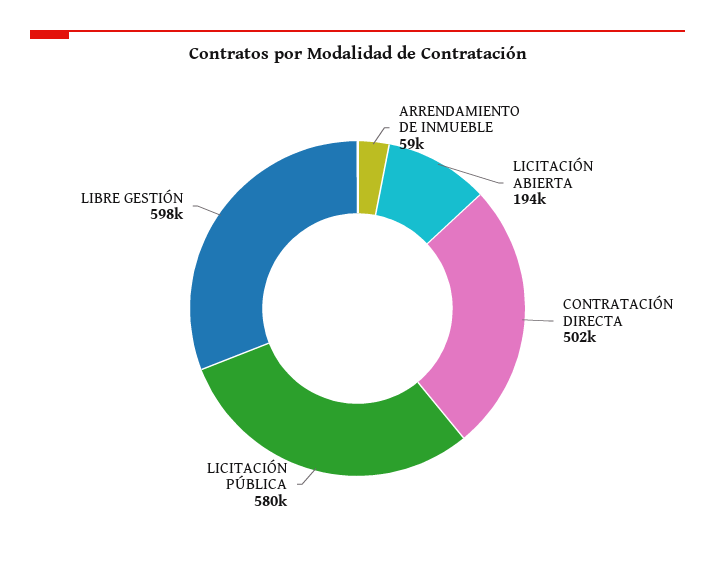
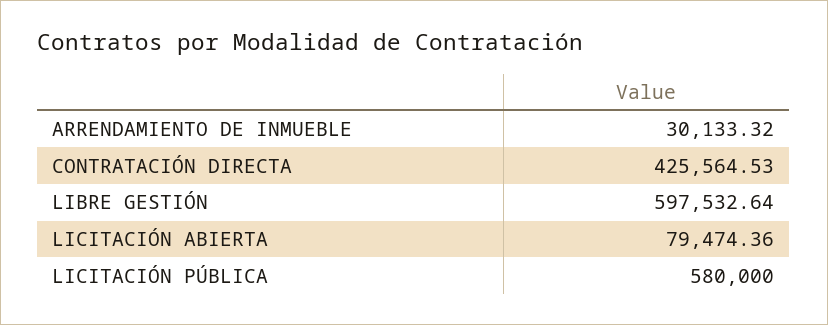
ARRENDAMIENTO DE INMUEBLE: 59000 -> 30133.32
LICITACIÓN ABIERTA: 194000 -> 79474.36
CONTRATACIÓN DIRECTA: 502000 -> 425564.53

